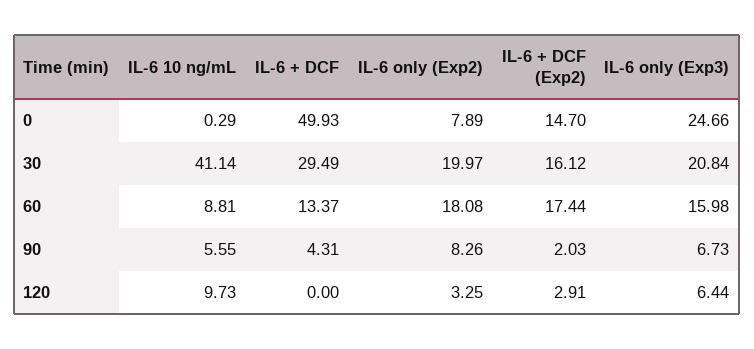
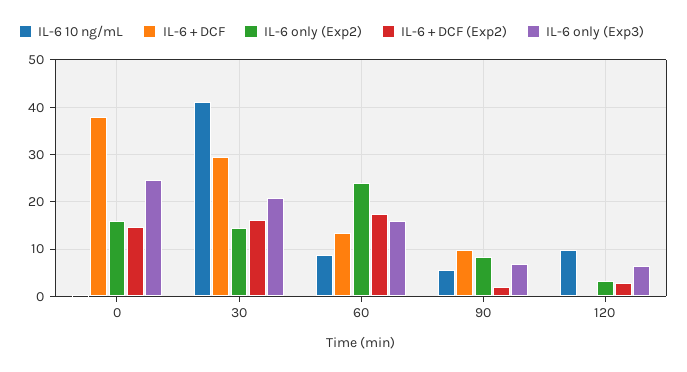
IL-6 + DCF, 0: 49.93 -> 38
IL-6 only (Exp2), 0: 7.89 -> 16
IL-6 only (Exp2), 30: 19.97 -> 14
IL-6 only (Exp2), 60: 18.08 -> 24
IL-6 + DCF, 90: 4.31 -> 10

